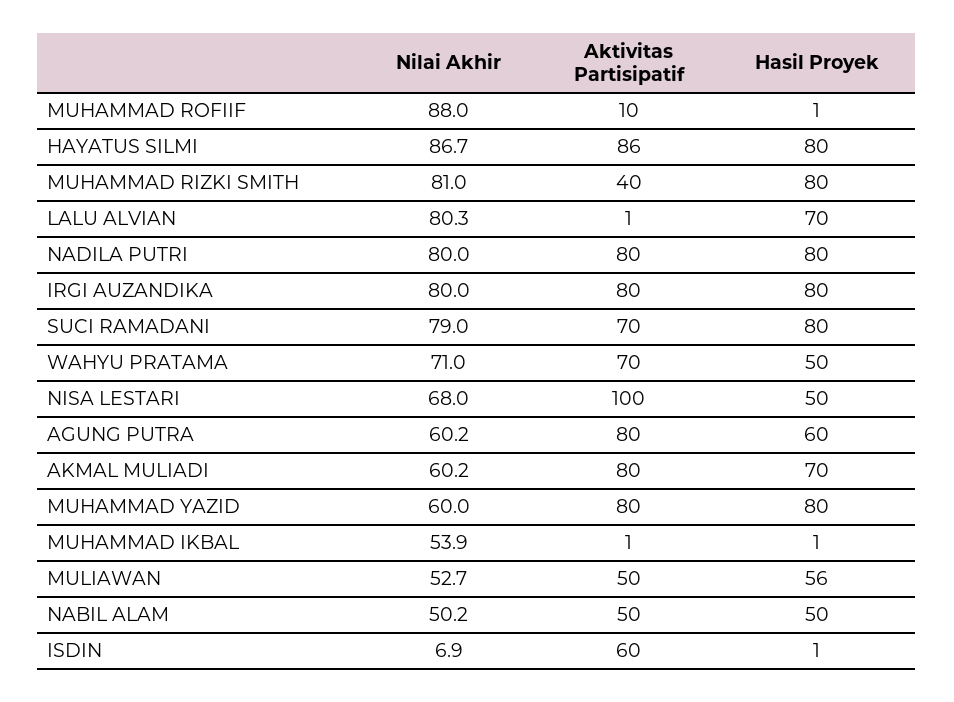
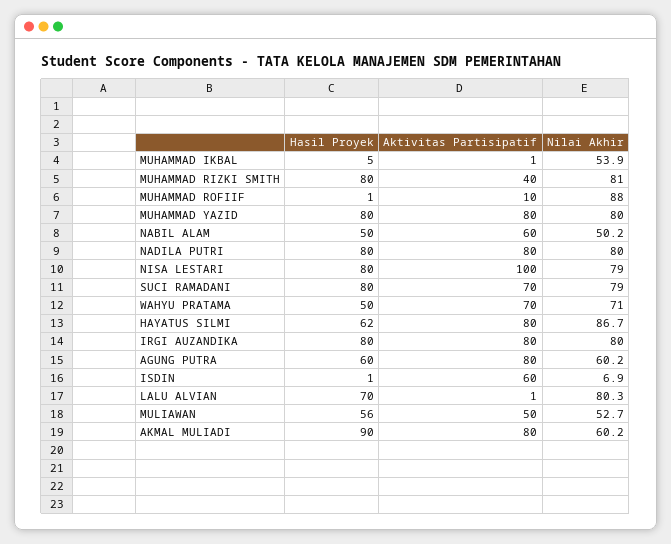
Aktivitas Partisipatif, HAYATUS SILMI: 86 -> 80
Hasil Proyek, HAYATUS SILMI: 80 -> 62
Nilai Akhir, NISA LESTARI: 68 -> 79
Hasil Proyek, NISA LESTARI: 50 -> 80
Hasil Proyek, AKMAL MULIADI: 70 -> 90
Nilai Akhir, MUHAMMAD YAZID: 60 -> 80
Hasil Proyek, MUHAMMAD IKBAL: 1 -> 5
Aktivitas Partisipatif, NABIL ALAM: 50 -> 60

